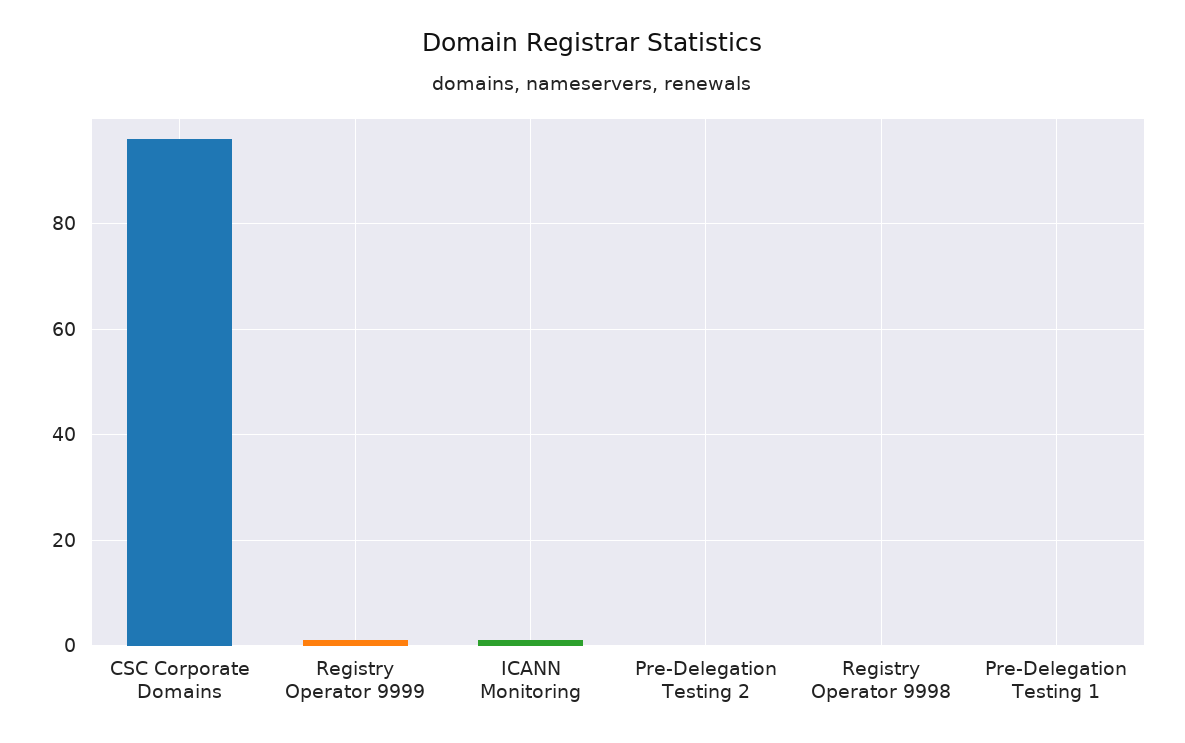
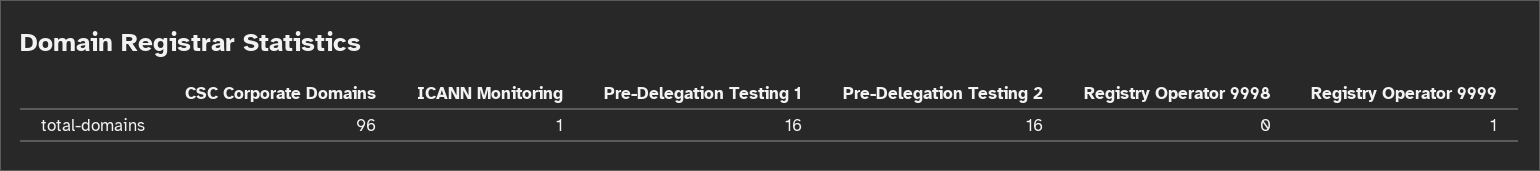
Pre-Delegation Testing 2: 0 -> 16
Pre-Delegation Testing 1: 0 -> 16

